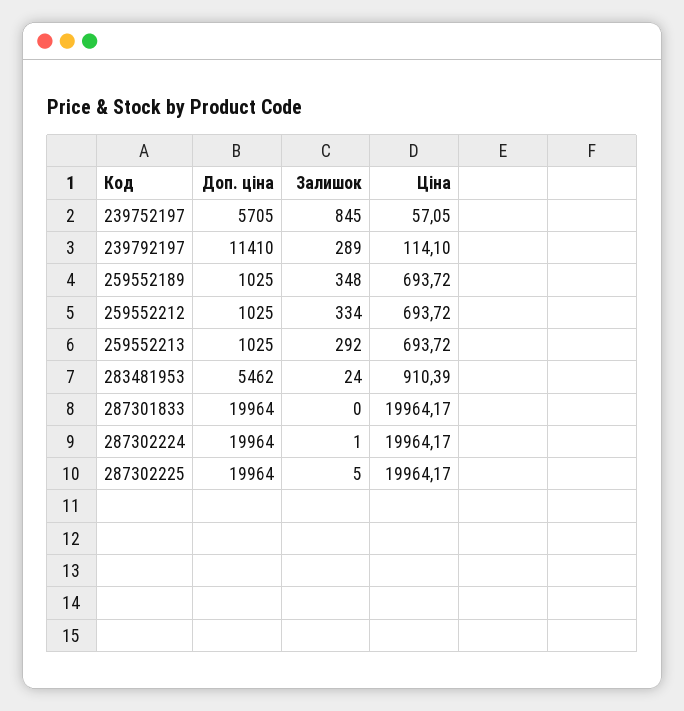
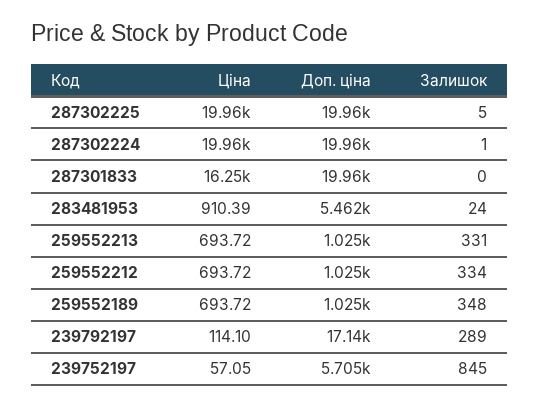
Доп. ціна, 239792197: 11410 -> 17140
Залишок, 259552213: 292 -> 331
Ціна, 287301833: 19964.17 -> 16250

